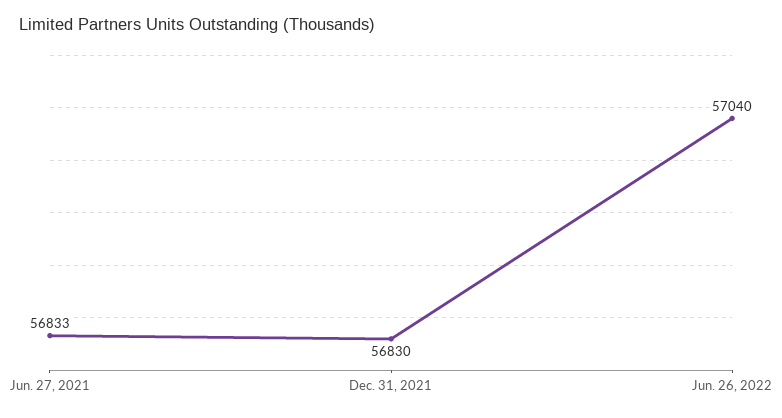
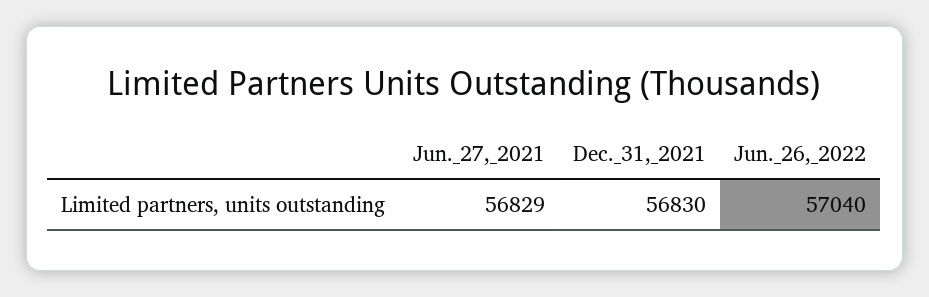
Jun. 27, 2021: 56833 -> 56829

